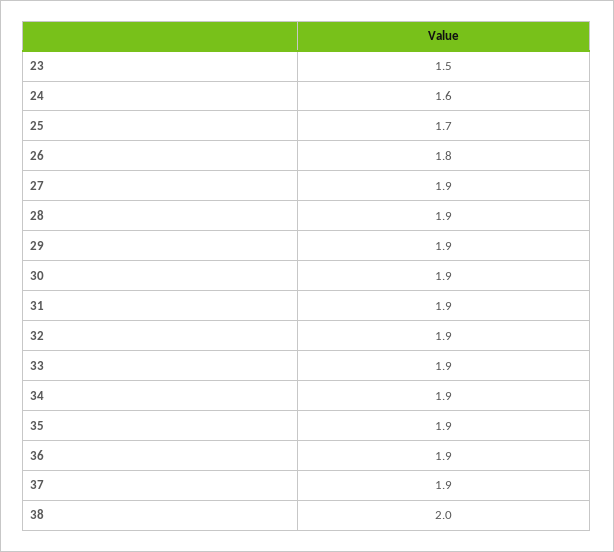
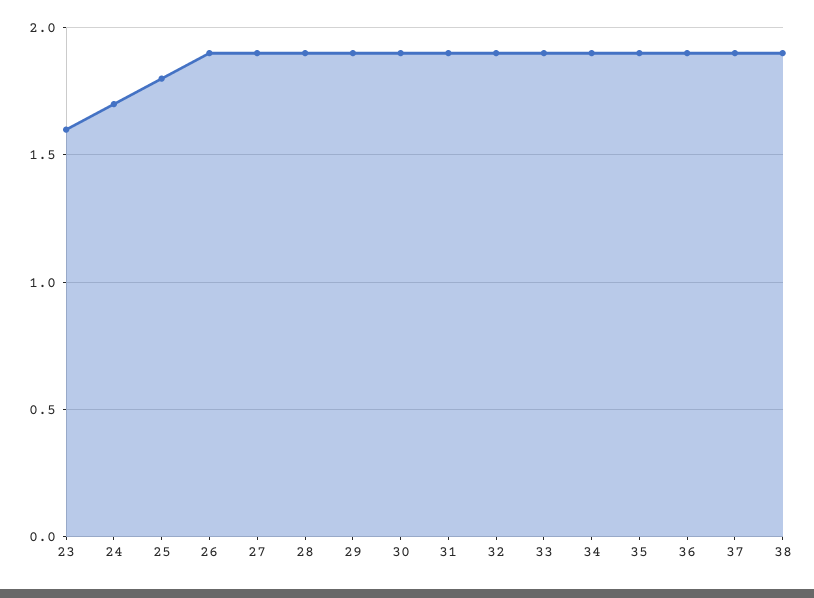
23: 1.5 -> 1.6
24: 1.6 -> 1.7
25: 1.7 -> 1.8
26: 1.8 -> 1.9
38: 2 -> 1.9

